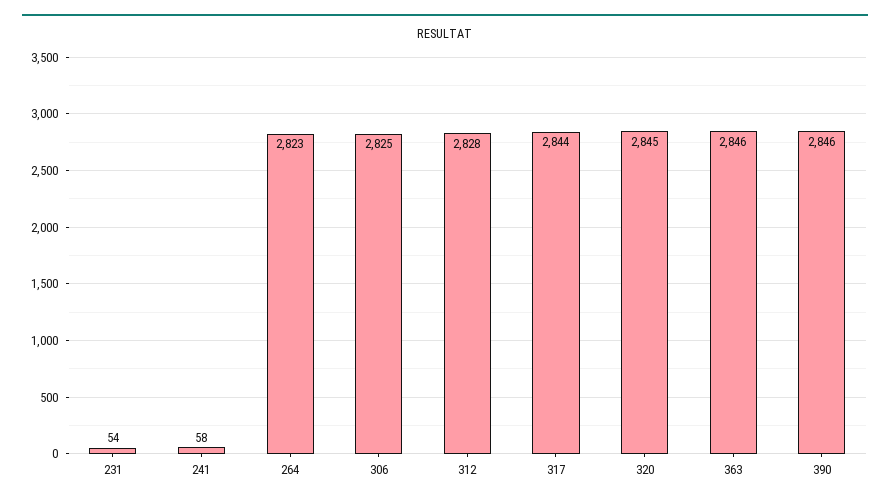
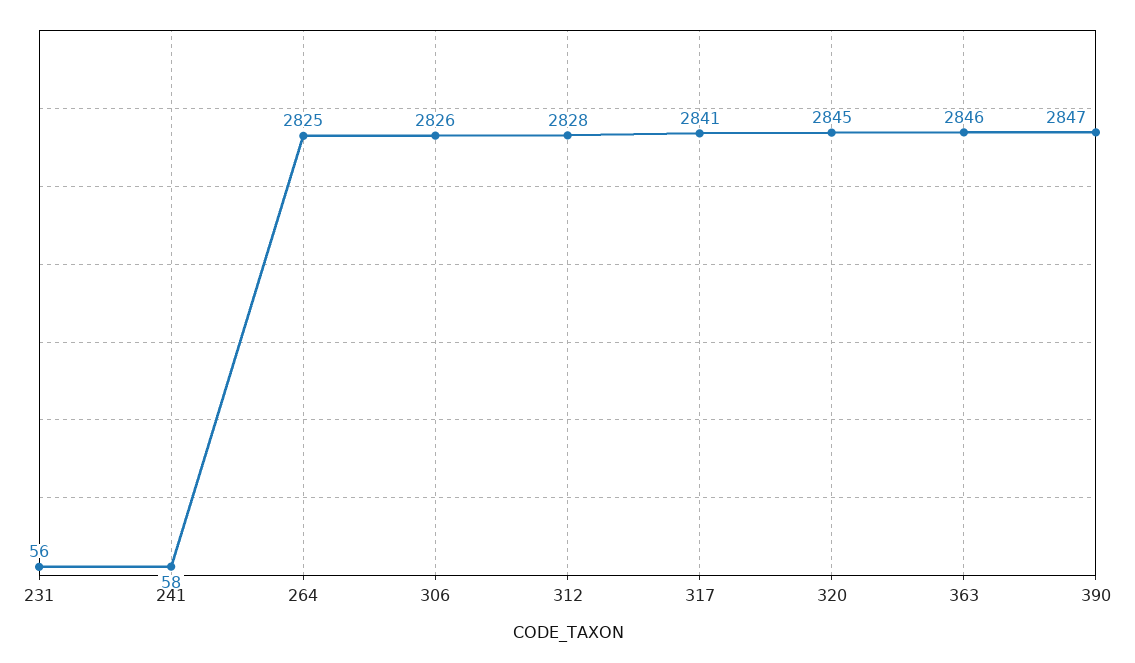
231: 54 -> 56
264: 2823 -> 2825
306: 2825 -> 2826
317: 2844 -> 2841
390: 2846 -> 2847

